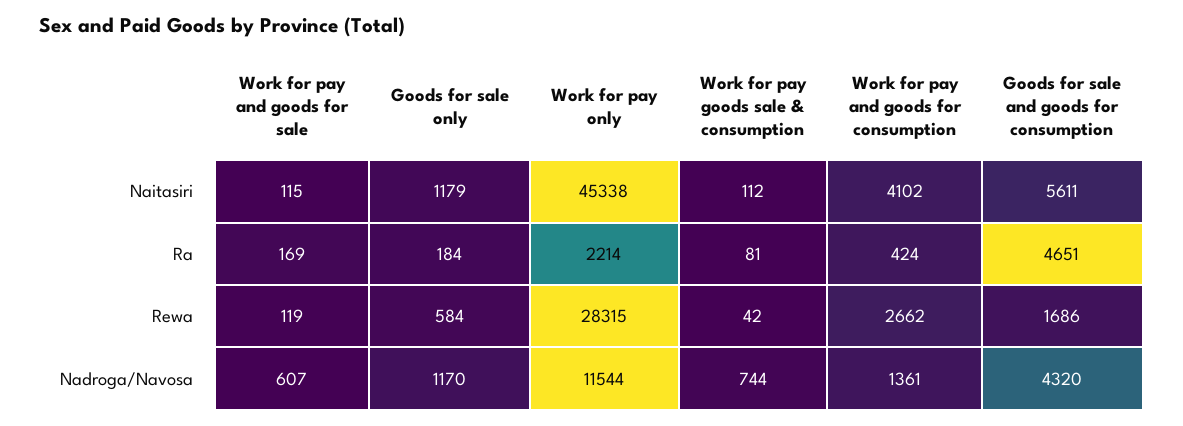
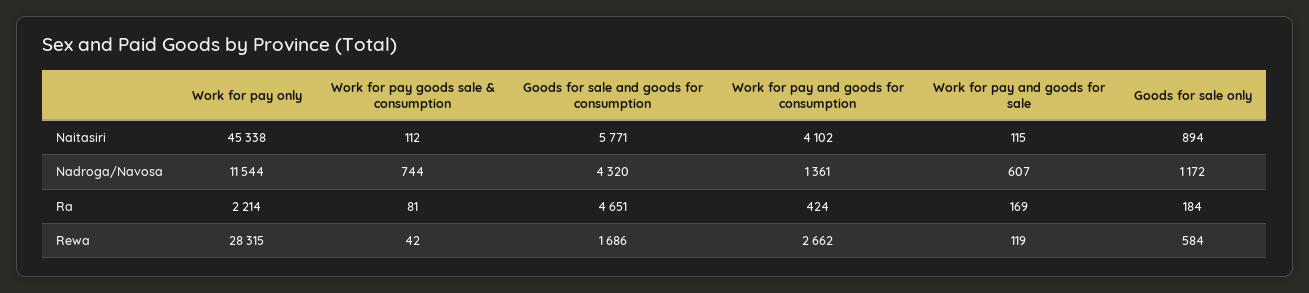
Goods for sale only, Naitasiri: 1179 -> 894
Goods for sale and goods for consumption, Naitasiri: 5611 -> 5771
Goods for sale only, Nadroga/Navosa: 1170 -> 1172

